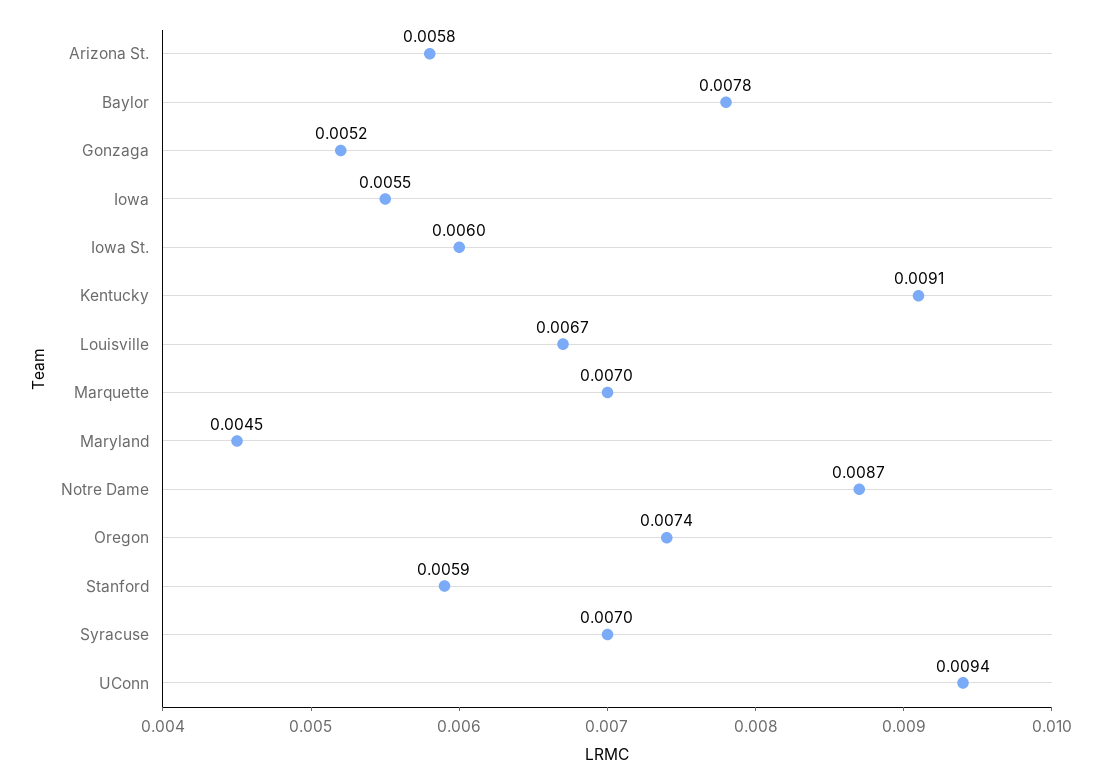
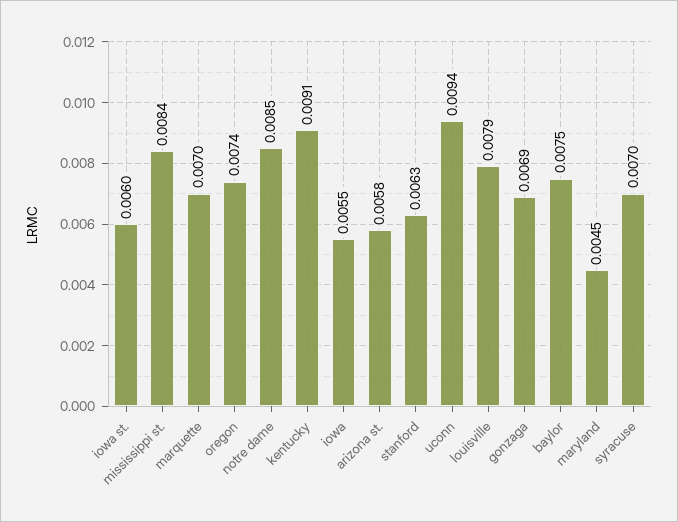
Baylor: 0.0078 -> 0.0075
Gonzaga: 0.0052 -> 0.0069
Louisville: 0.0067 -> 0.0079
Notre Dame: 0.0087 -> 0.0085
Stanford: 0.0059 -> 0.0063
mississippi st.: none -> 0.0084

